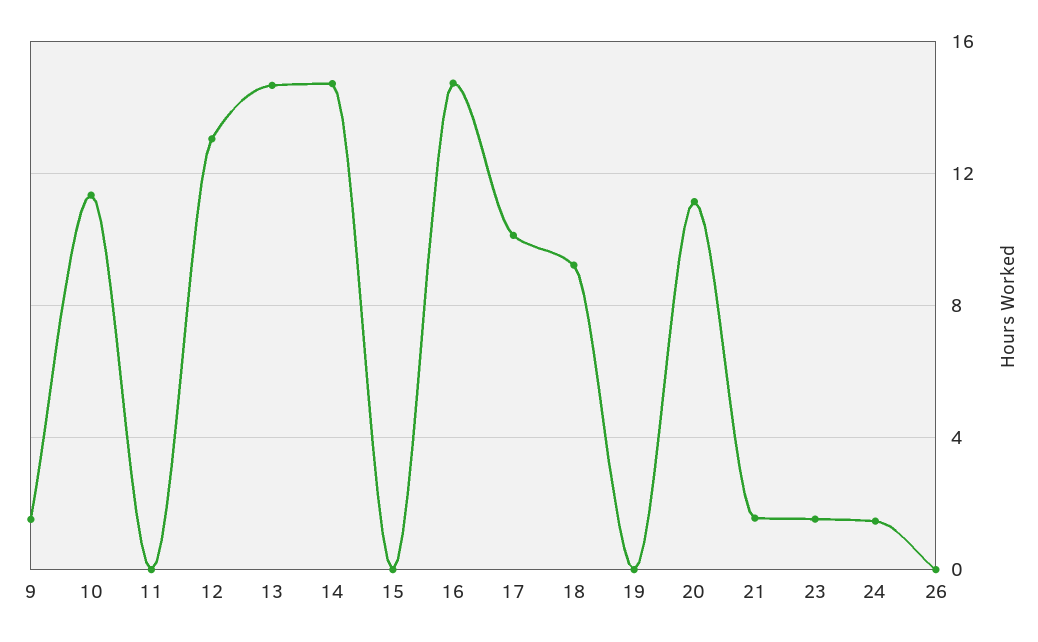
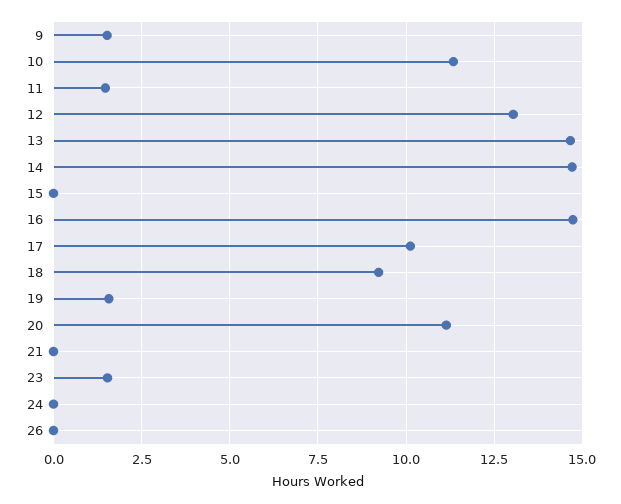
11: 0 -> 1.5
19: 0 -> 1.5
21: 1.5 -> 0
24: 1.5 -> 0

